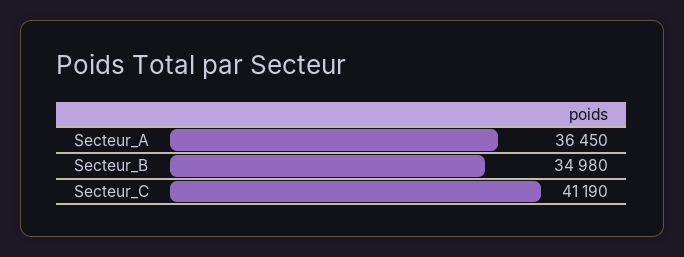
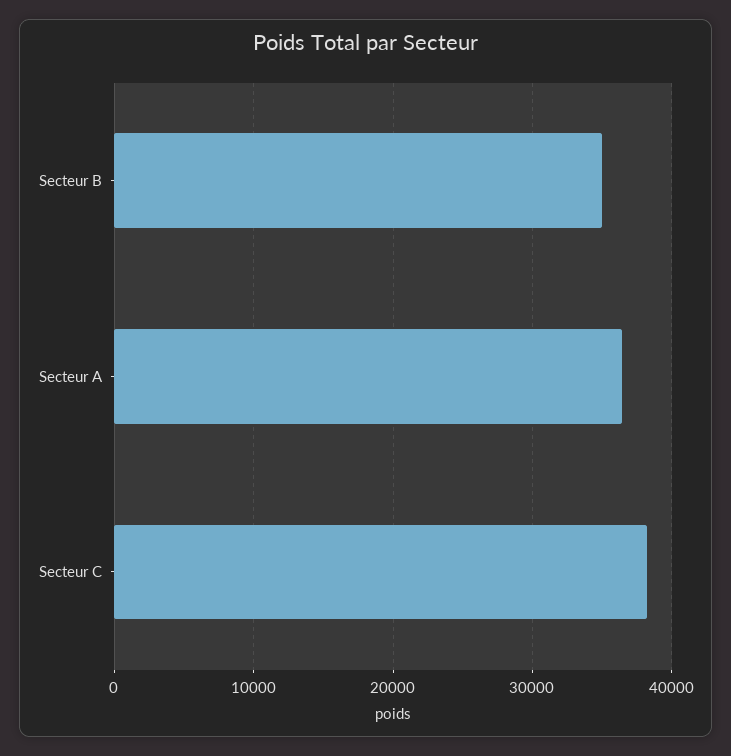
Secteur_C: 41190 -> 38000

